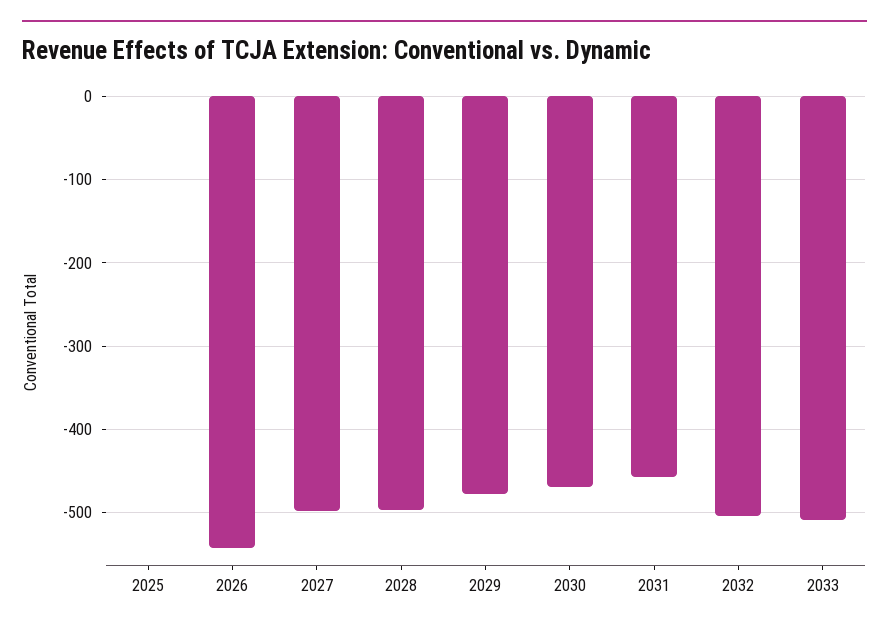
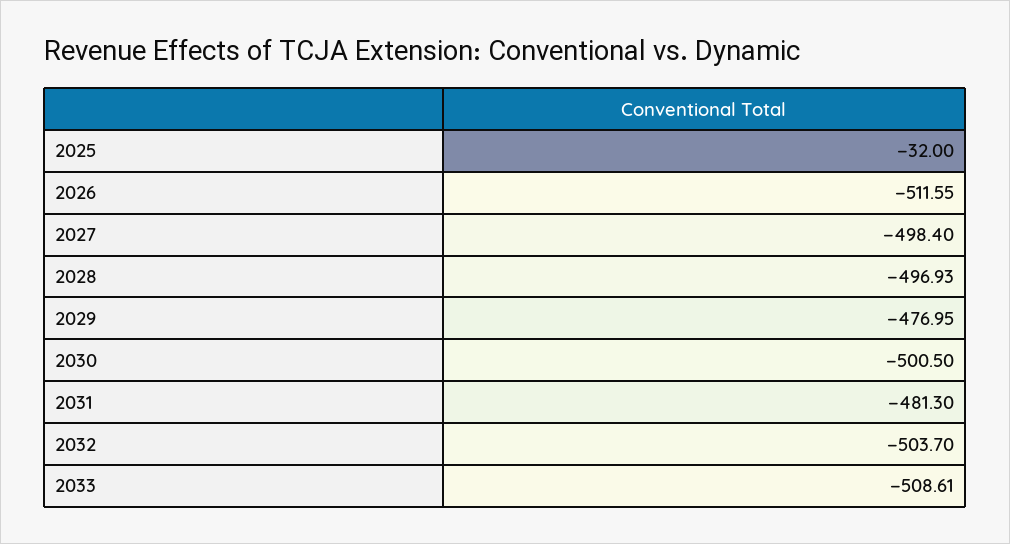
2025: 0 -> -32
2026: -540 -> -511.55
2030: -470 -> -500.5
2031: -460 -> -481.3

